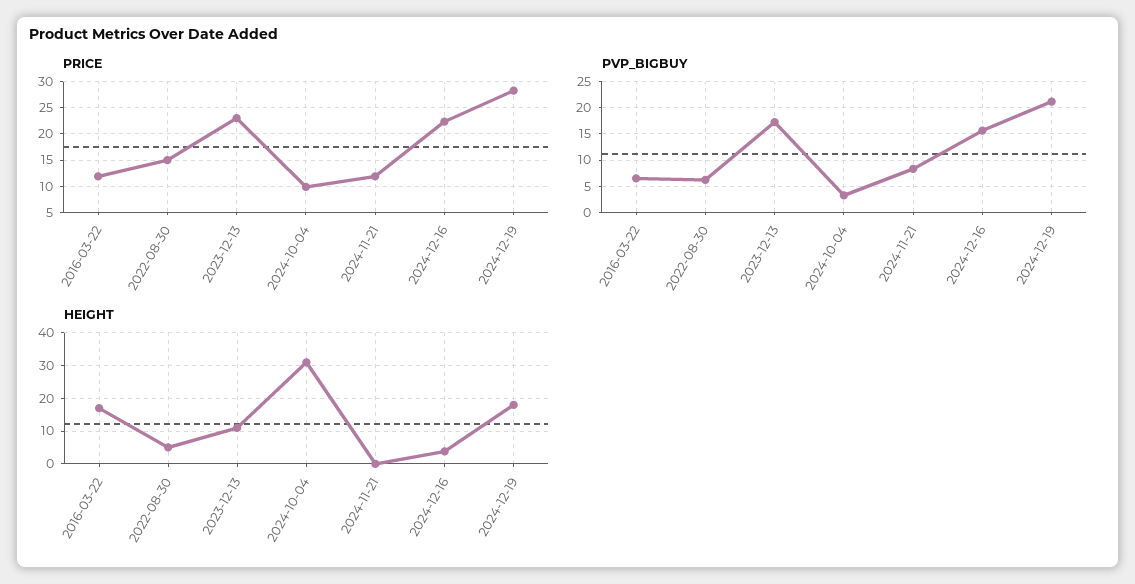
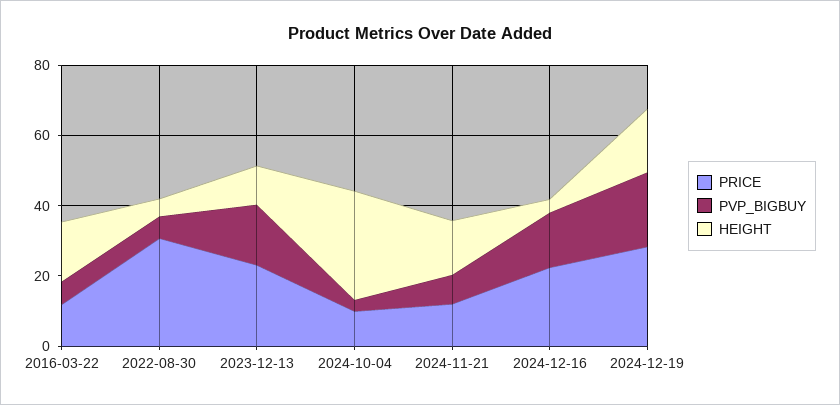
PRICE, 2022-08-30: 15 -> 30
HEIGHT, 2024-11-21: 0 -> 15

